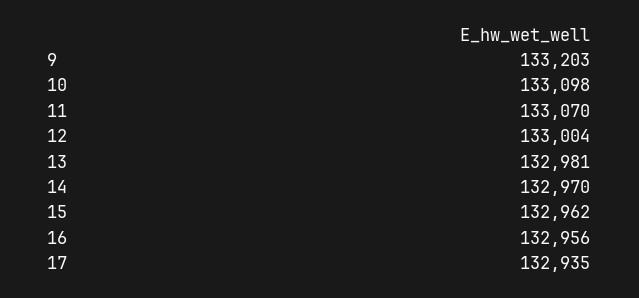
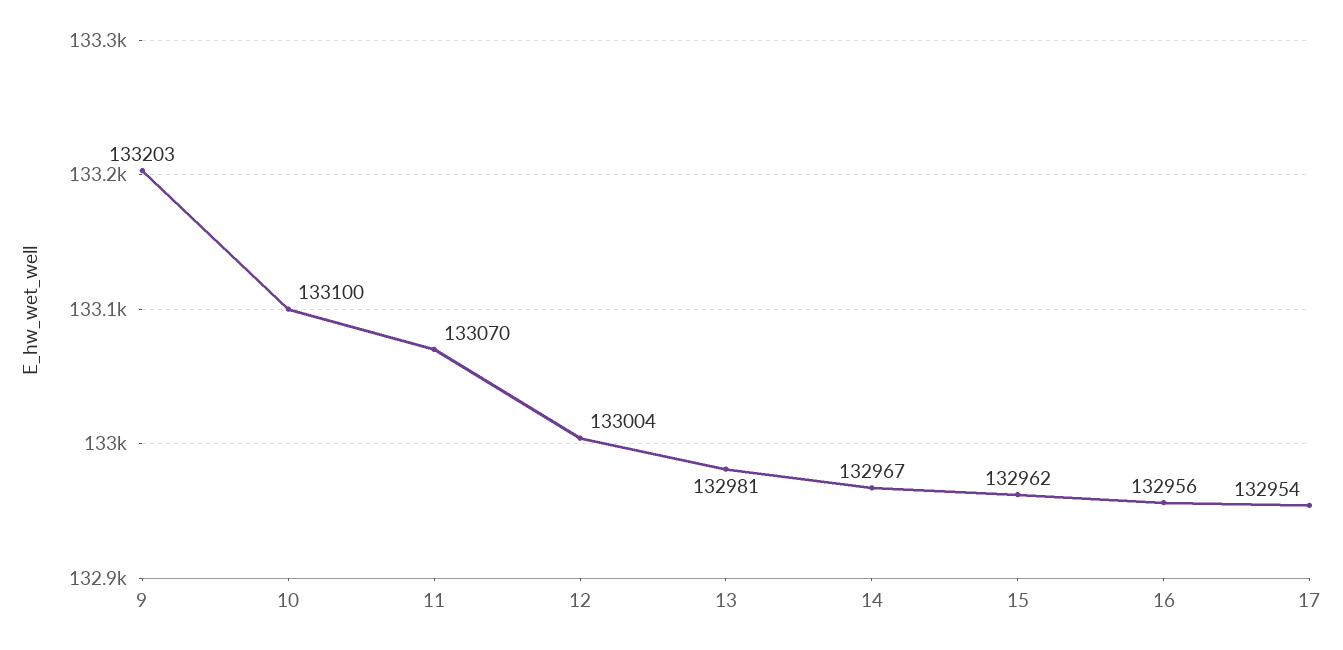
10: 133098 -> 133100
14: 132970 -> 132967
17: 132935 -> 132954

